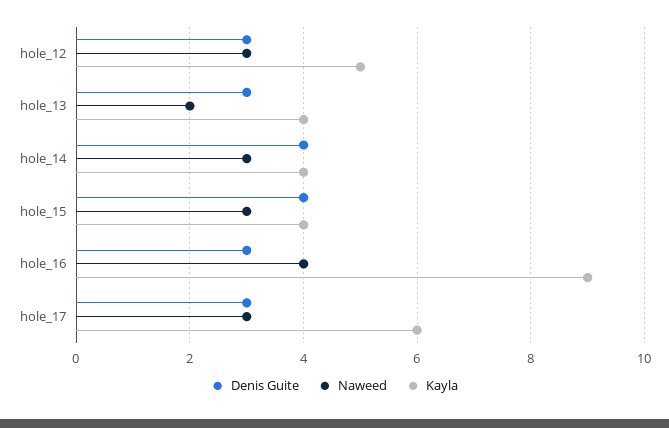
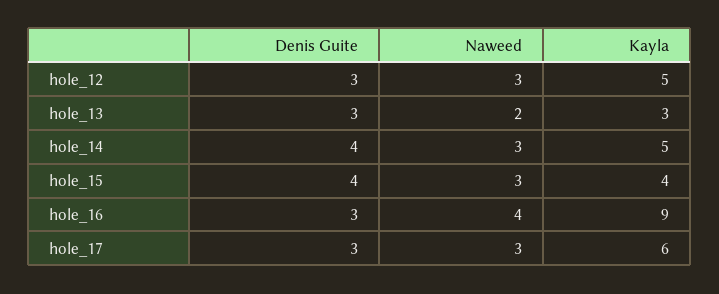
Kayla, hole_13: 4 -> 3
Kayla, hole_14: 4 -> 5

